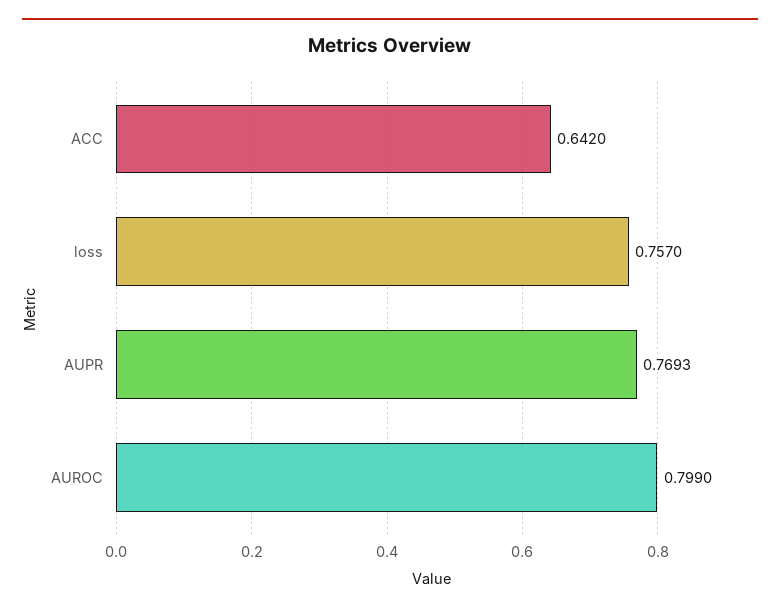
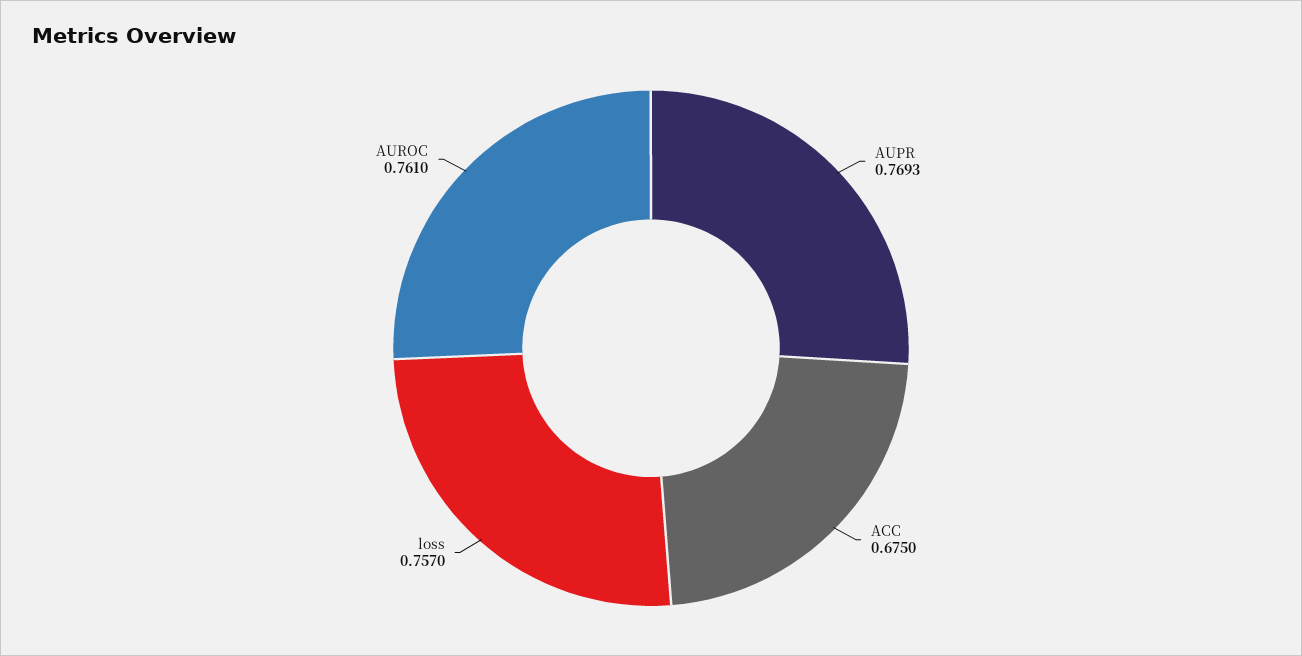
ACC: 0.642 -> 0.675
AUROC: 0.799 -> 0.761

